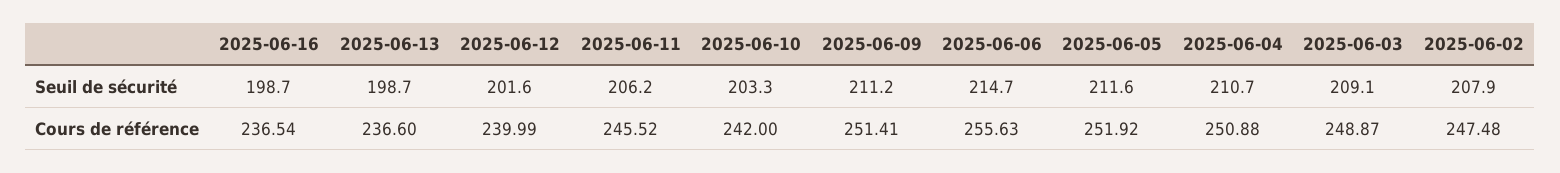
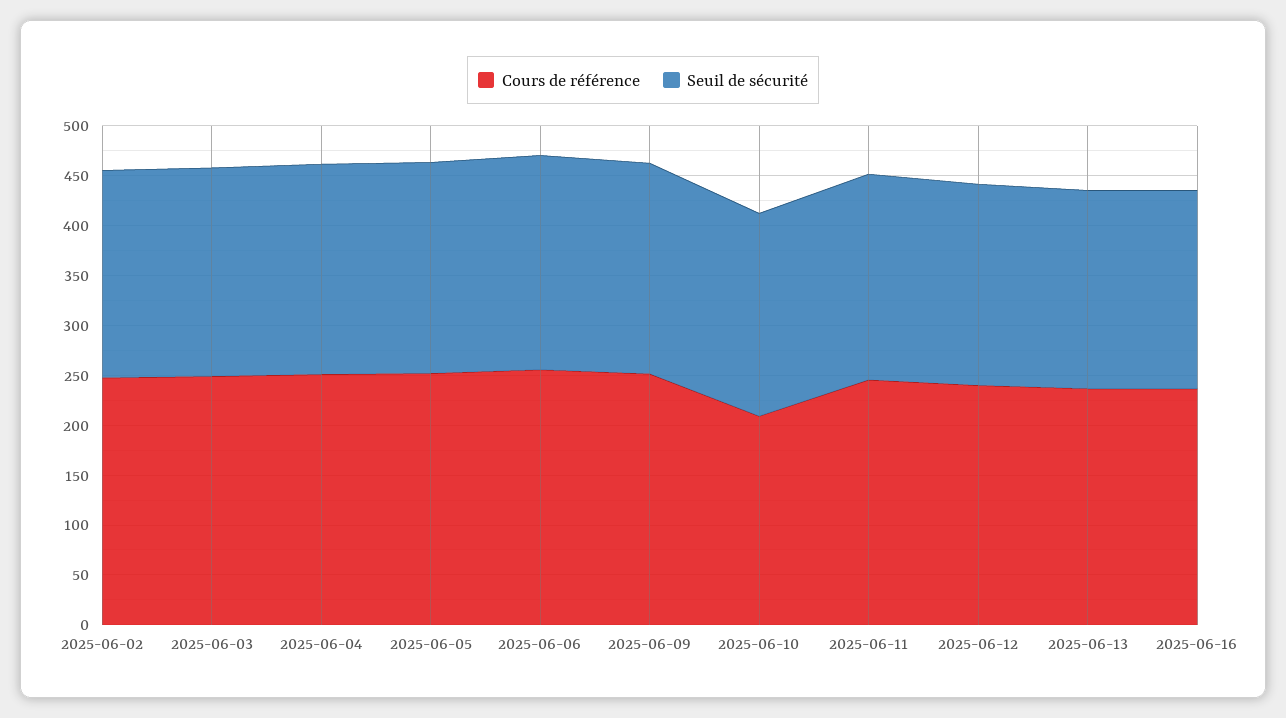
Cours de référence, 2025-06-10: 242 -> 210

